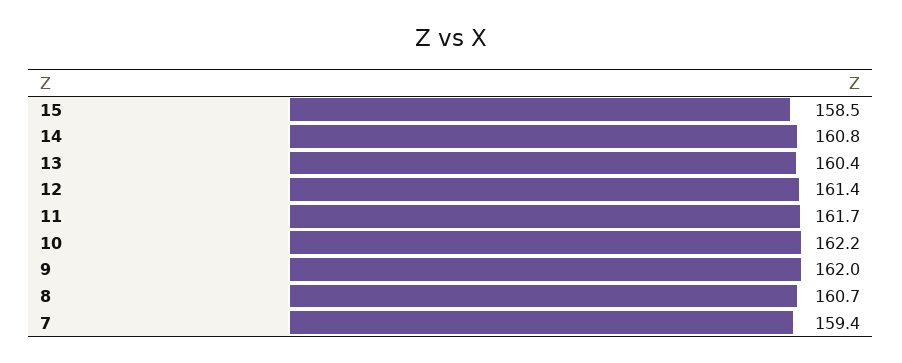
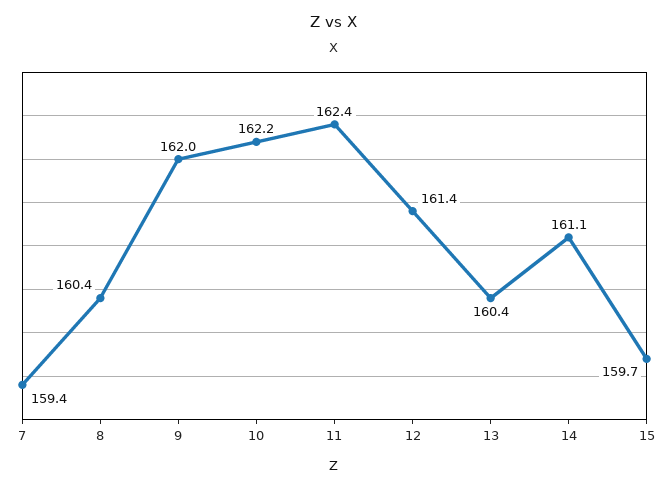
15: 158.5 -> 159.7
14: 160.8 -> 161.1
11: 161.7 -> 162.4
8: 160.7 -> 160.4

